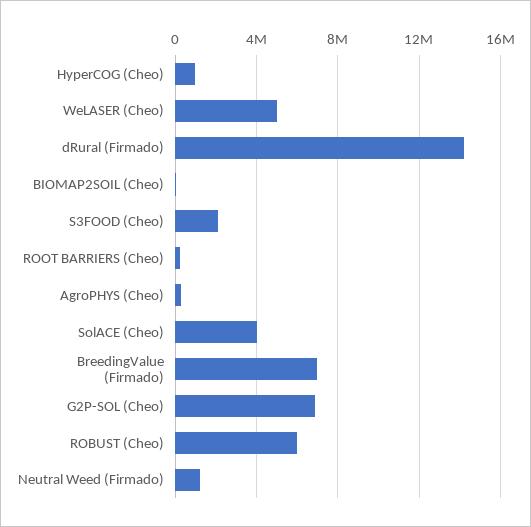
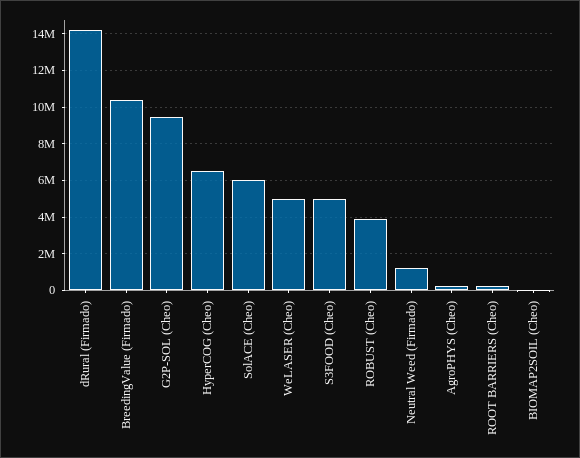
HyperCOG (Cheo): 1000000 -> 6500000
S3FOOD (Cheo): 2000000 -> 5000000
SolACE (Cheo): 4000000 -> 6000000
BreedingValue (Firmado): 7000000 -> 10500000
G2P-SOL (Cheo): 7000000 -> 9500000
ROBUST (Cheo): 6000000 -> 4000000

